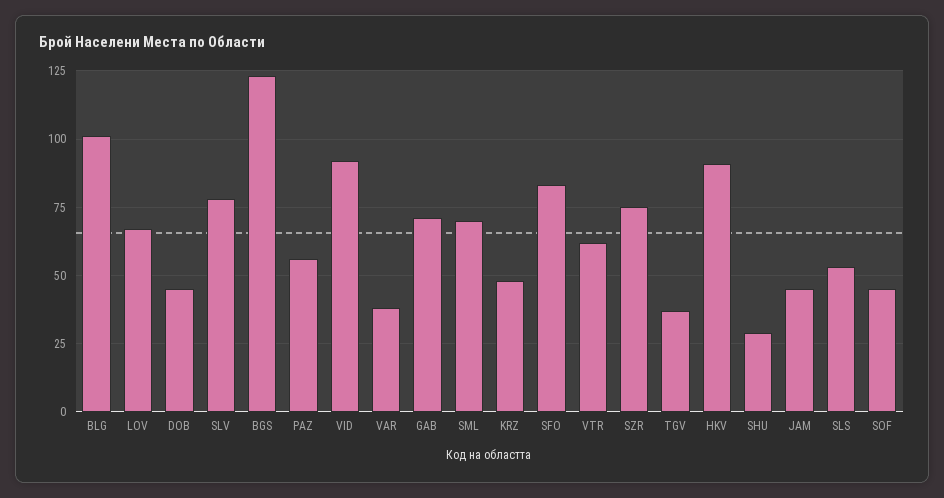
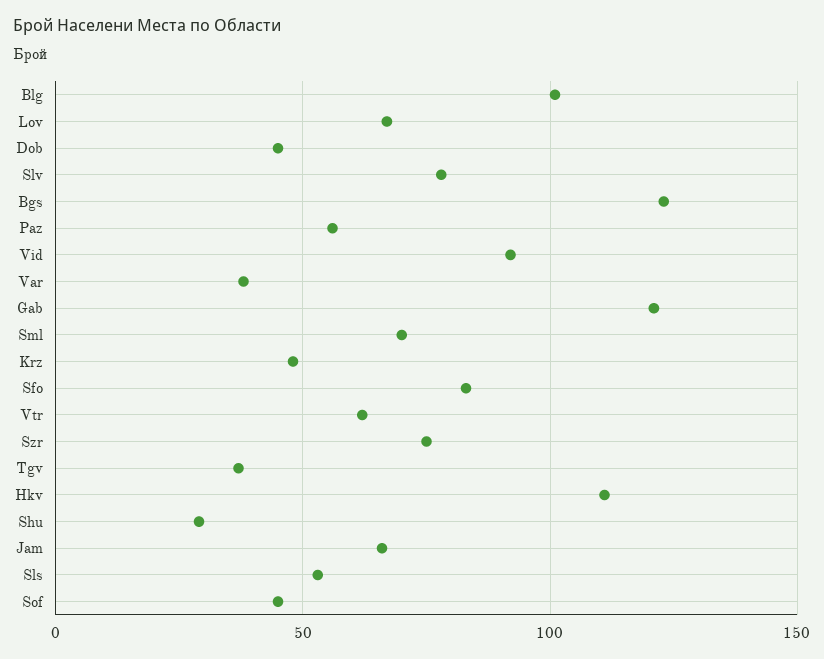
GAB: 70 -> 120
HKV: 90 -> 110
JAM: 45 -> 65

